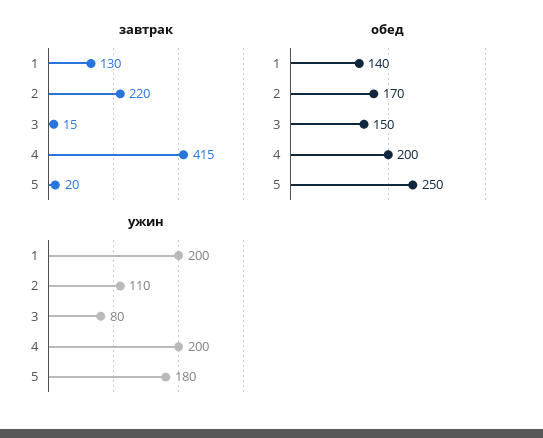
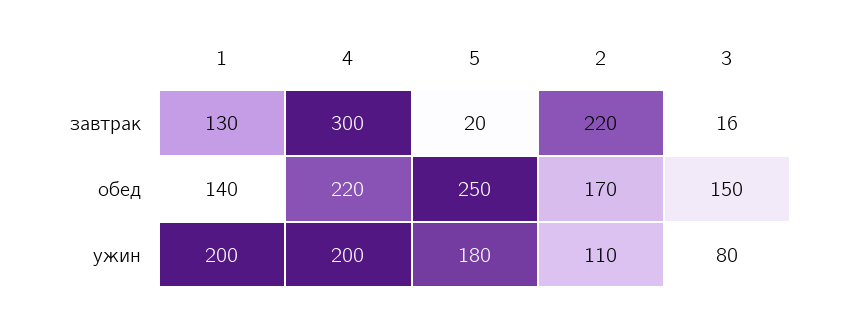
завтрак, 3: 15 -> 16
завтрак, 4: 415 -> 300
обед, 4: 200 -> 220

